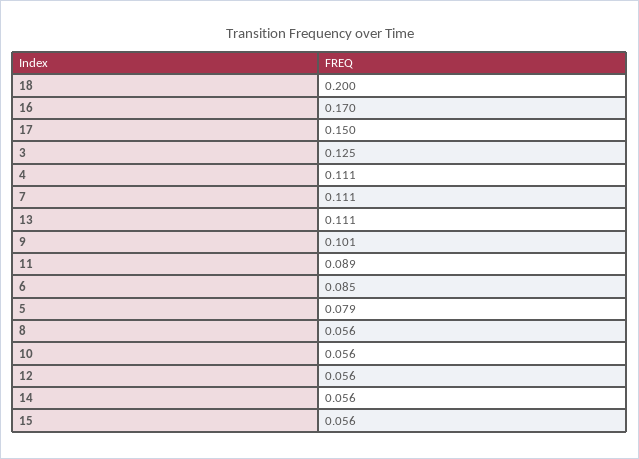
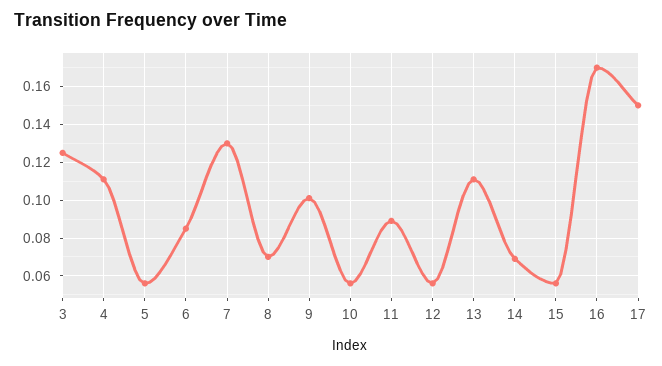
18: 0.2 -> none
7: 0.111 -> 0.13
5: 0.079 -> 0.055
8: 0.056 -> 0.07
14: 0.056 -> 0.07

